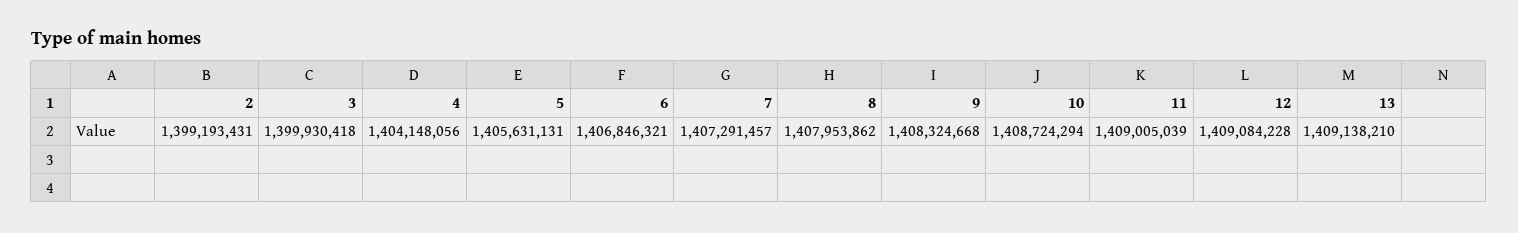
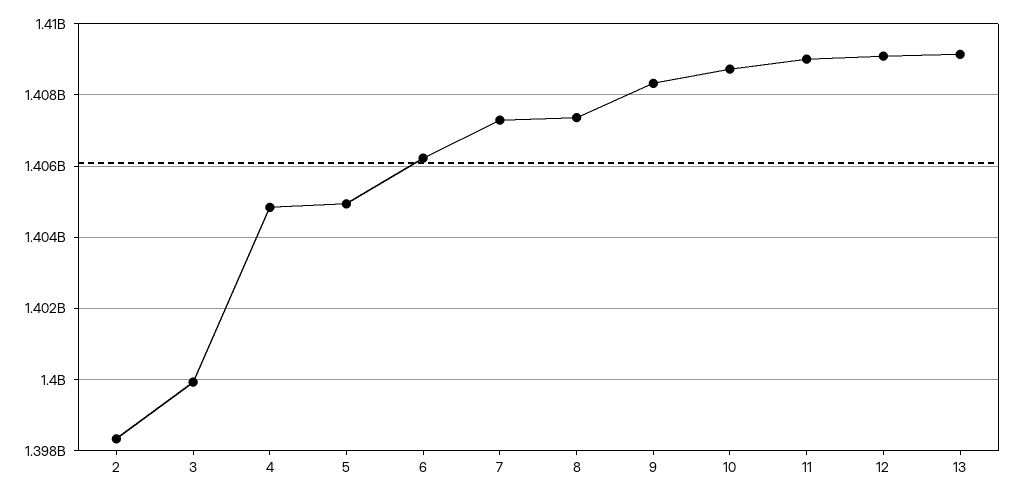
2: 1399193431 -> 1398400000
4: 1404148056 -> 1404800000
5: 1405631131 -> 1405000000
6: 1406846321 -> 1406200000
8: 1407953862 -> 1407400000

